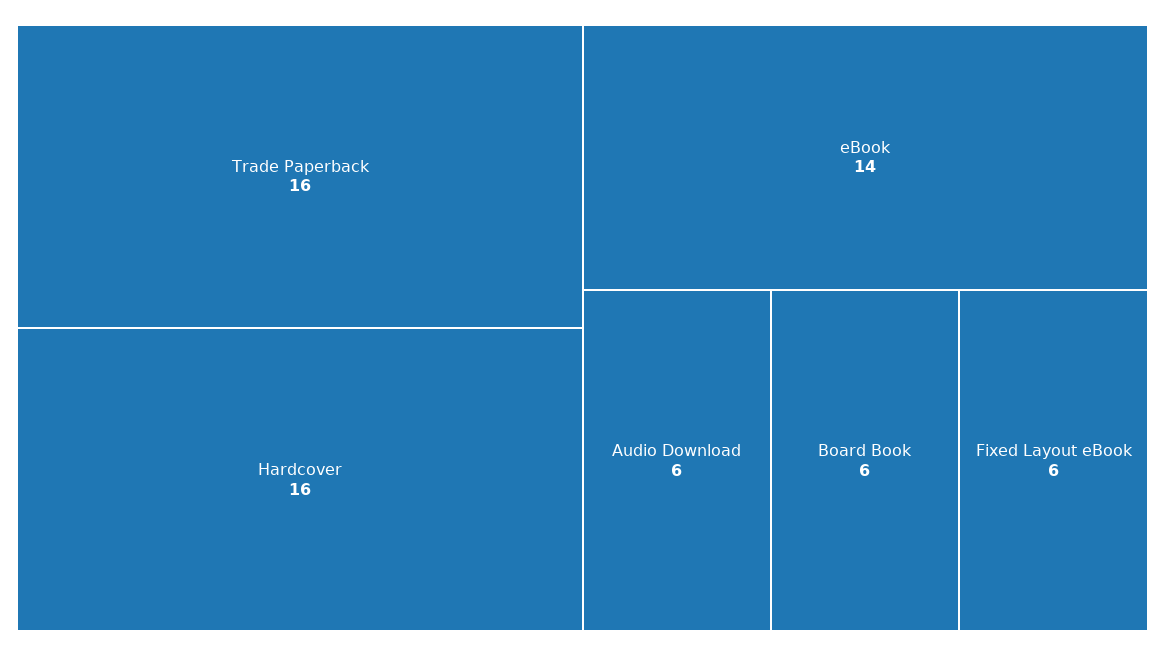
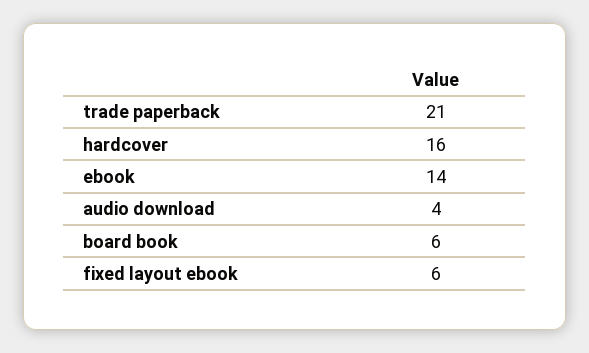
Trade Paperback: 16 -> 21
Audio Download: 6 -> 4

